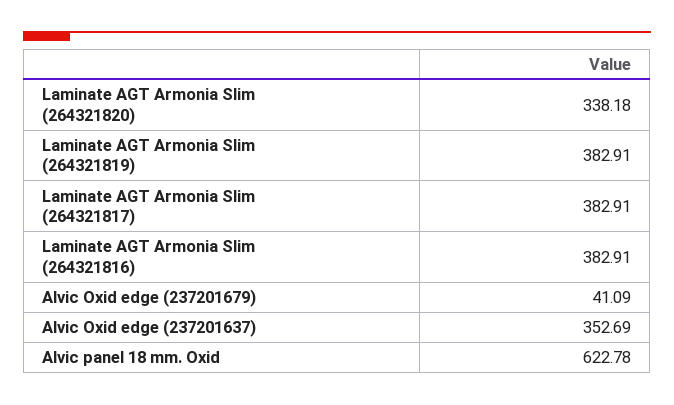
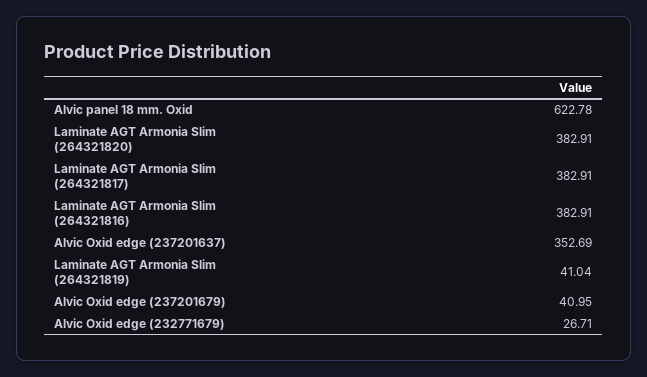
Laminate AGT Armonia Slim (264321820): 338.18 -> 382.91
Laminate AGT Armonia Slim (264321819): 382.91 -> 41.04
Alvic Oxid edge (237201679): 41.09 -> 40.95
Alvic Oxid edge (232771679): none -> 26.71

